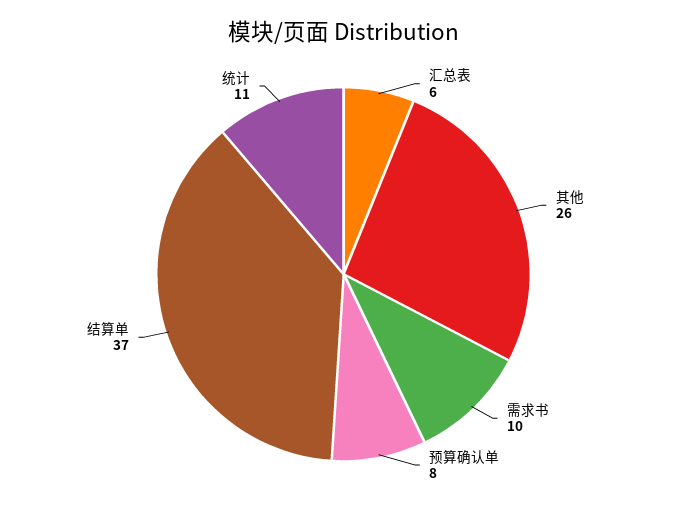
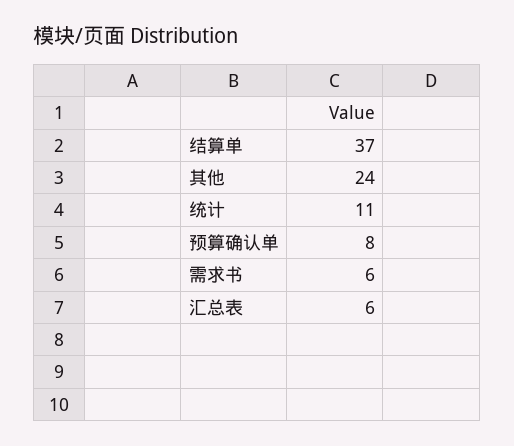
其他: 26 -> 24
需求书: 10 -> 6

